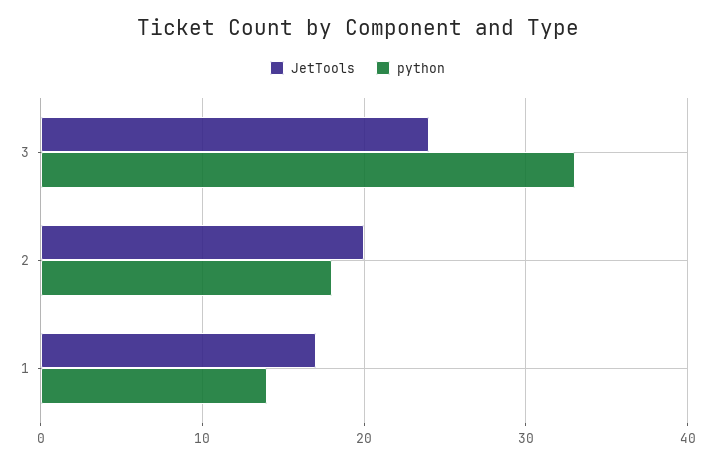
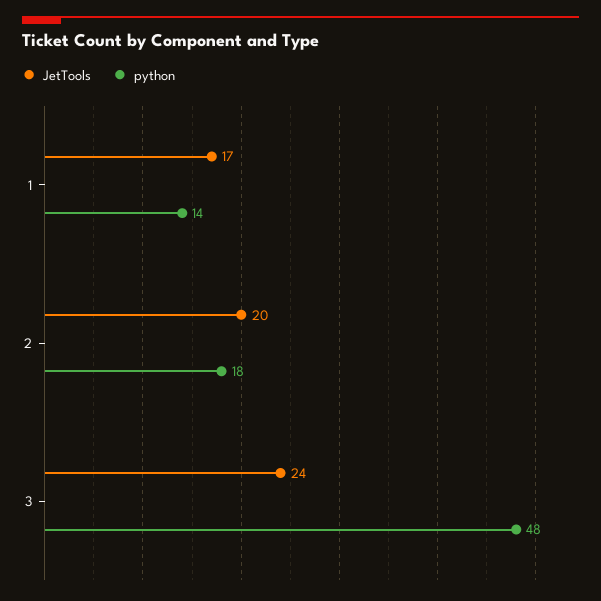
python, 3: 33 -> 48

